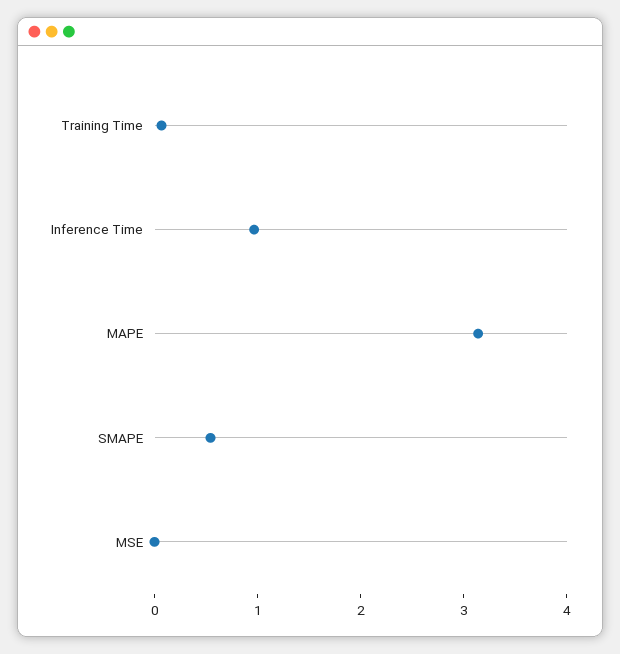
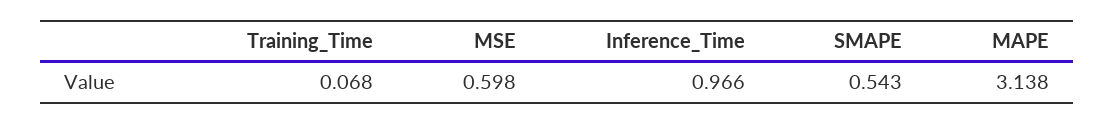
MSE: 0 -> 0.598

